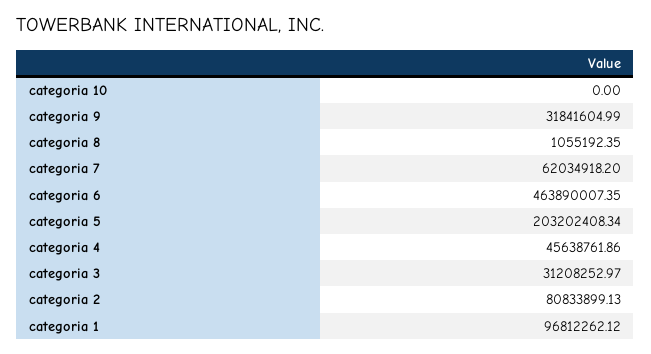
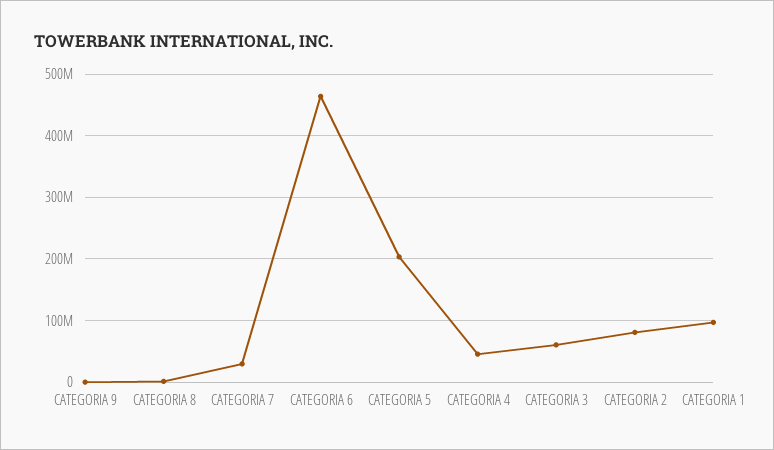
categoria 10: 0 -> none
categoria 9: 31841604.99 -> 0
categoria 7: 62034918.2 -> 30000000
categoria 3: 31208252.97 -> 60000000

